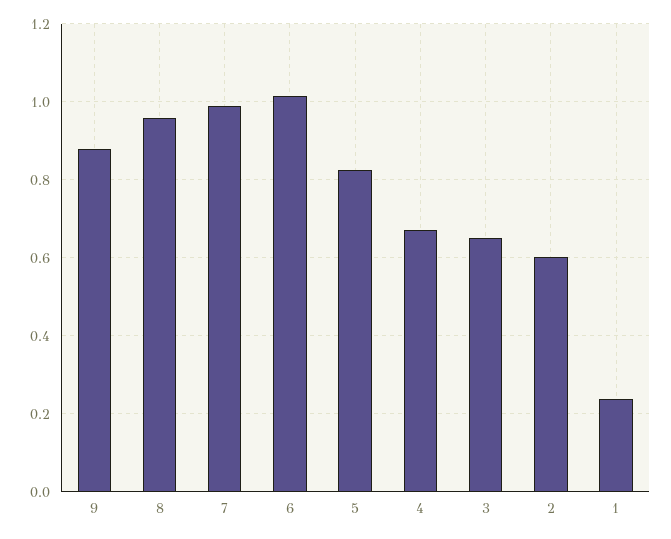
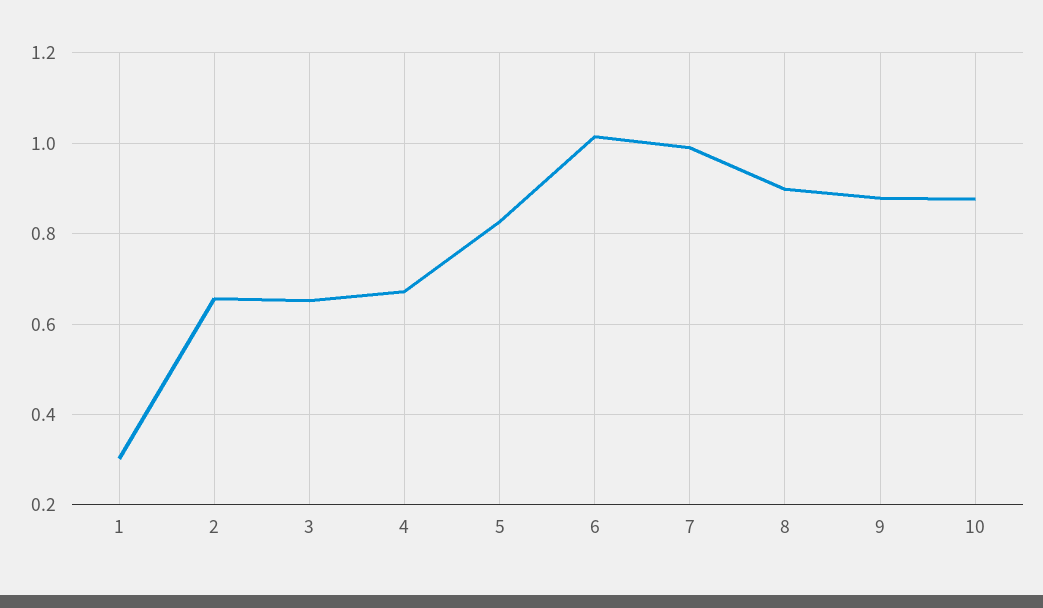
8: 0.96 -> 0.9
2: 0.6 -> 0.66
1: 0.24 -> 0.3
10: none -> 0.88

